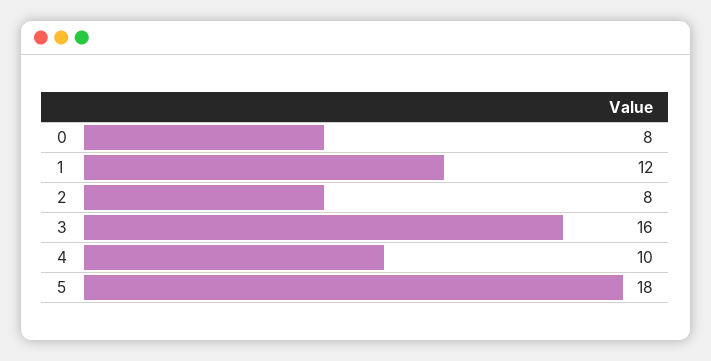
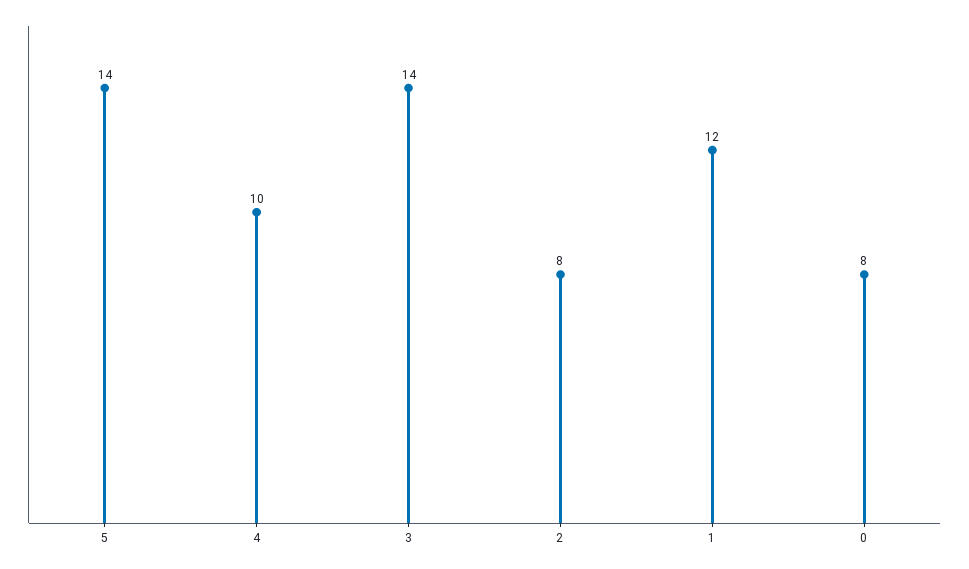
3: 16 -> 14
5: 18 -> 14

